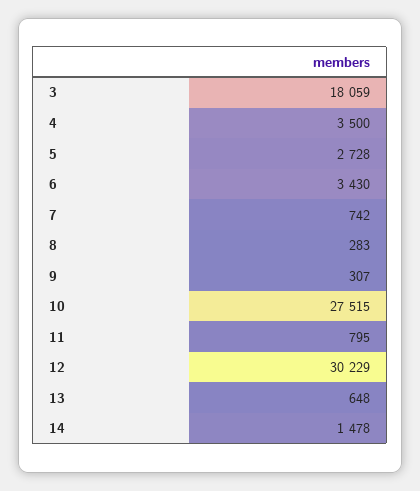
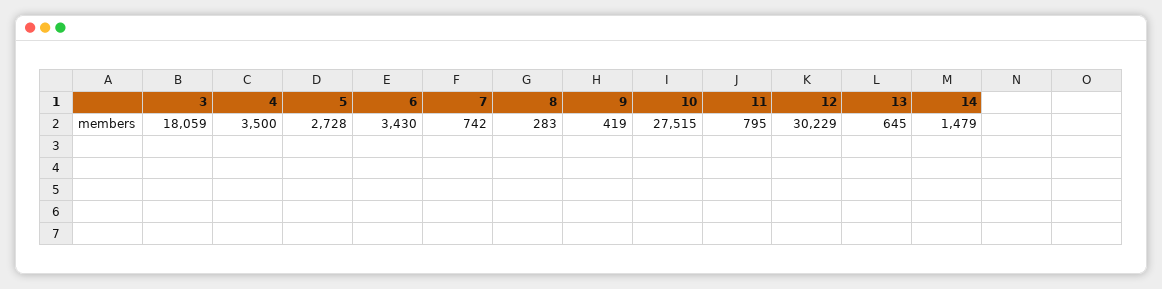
9: 307 -> 419
13: 648 -> 645
14: 1478 -> 1479

